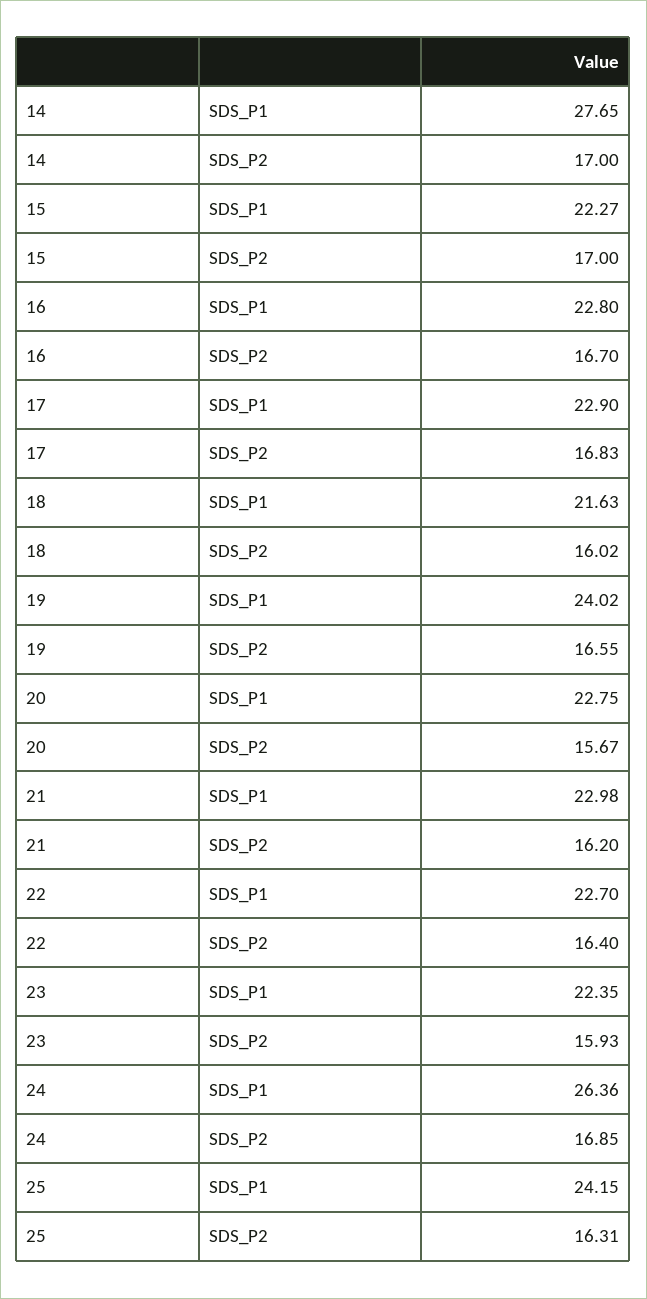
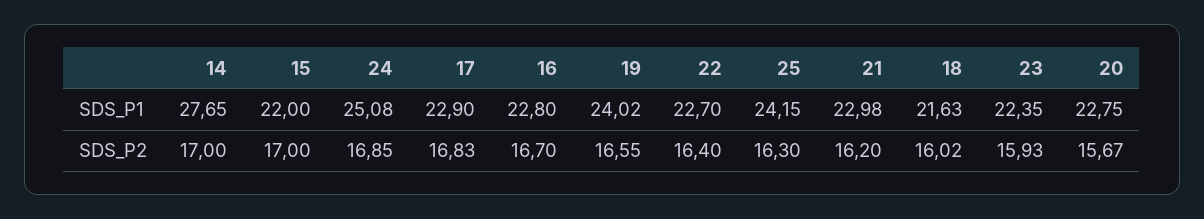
15, SDS_P1: 22.27 -> 22
24, SDS_P1: 26.36 -> 25.08
25, SDS_P2: 16.31 -> 16.3

